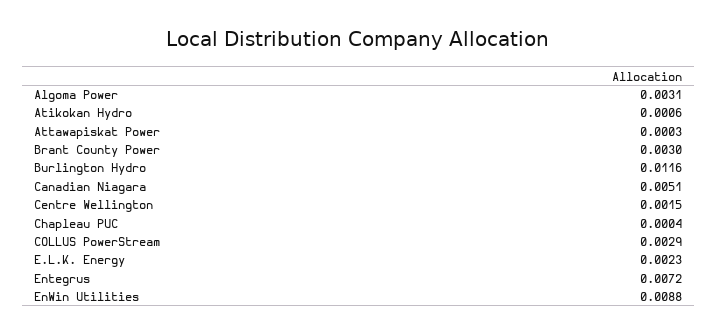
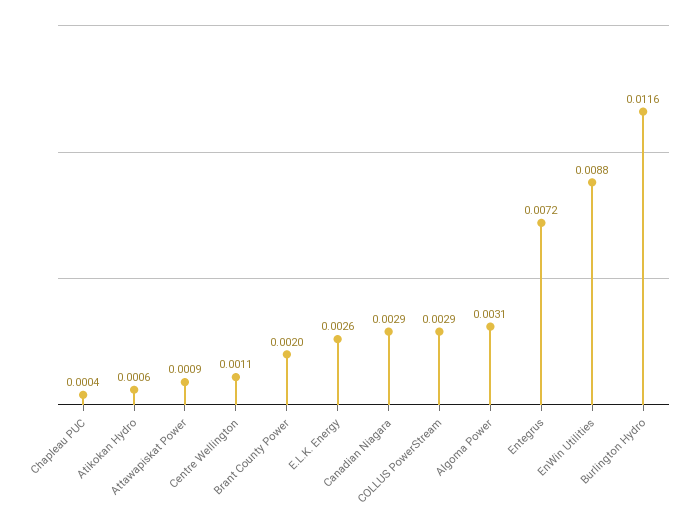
Attawapiskat Power: 0.0003 -> 0.0009
Brant County Power: 0.003 -> 0.002
Canadian Niagara: 0.0051 -> 0.0029
Centre Wellington: 0.0015 -> 0.0011
E.L.K. Energy: 0.0023 -> 0.0026

